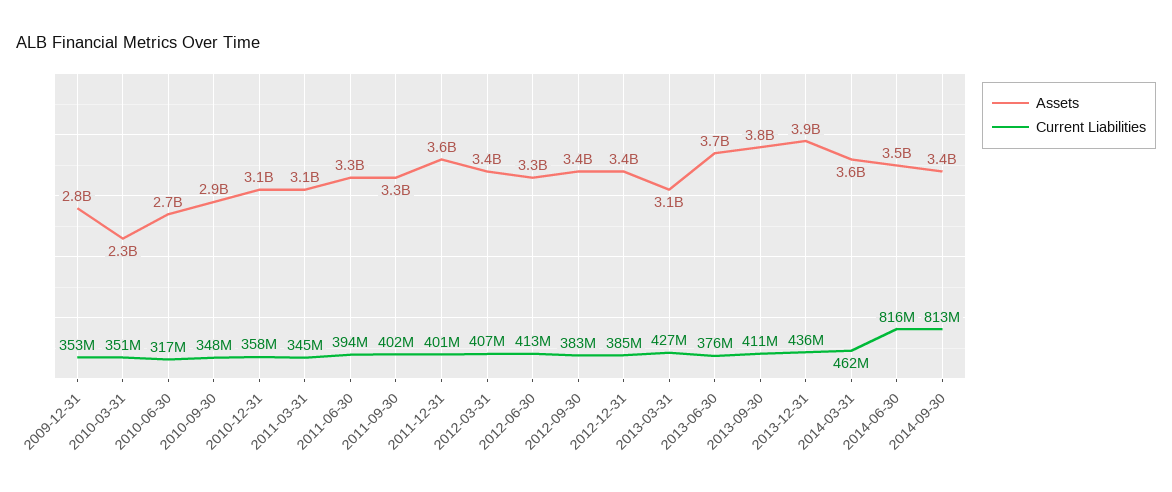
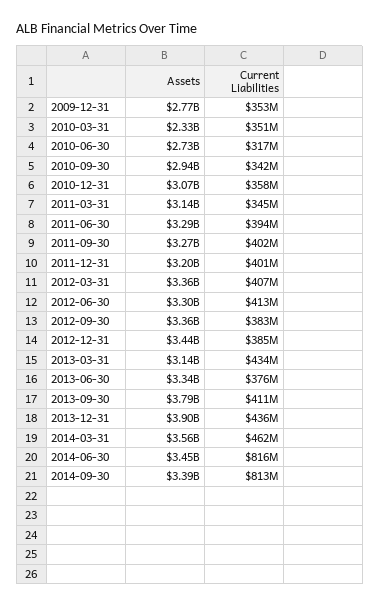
Current Liabilities, 2010-09-30: 348000000 -> 342000000
Assets, 2011-12-31: 3600000000 -> 3200000000
Current Liabilities, 2013-03-31: 427000000 -> 434000000
Assets, 2013-06-30: 3700000000 -> 3340000000

